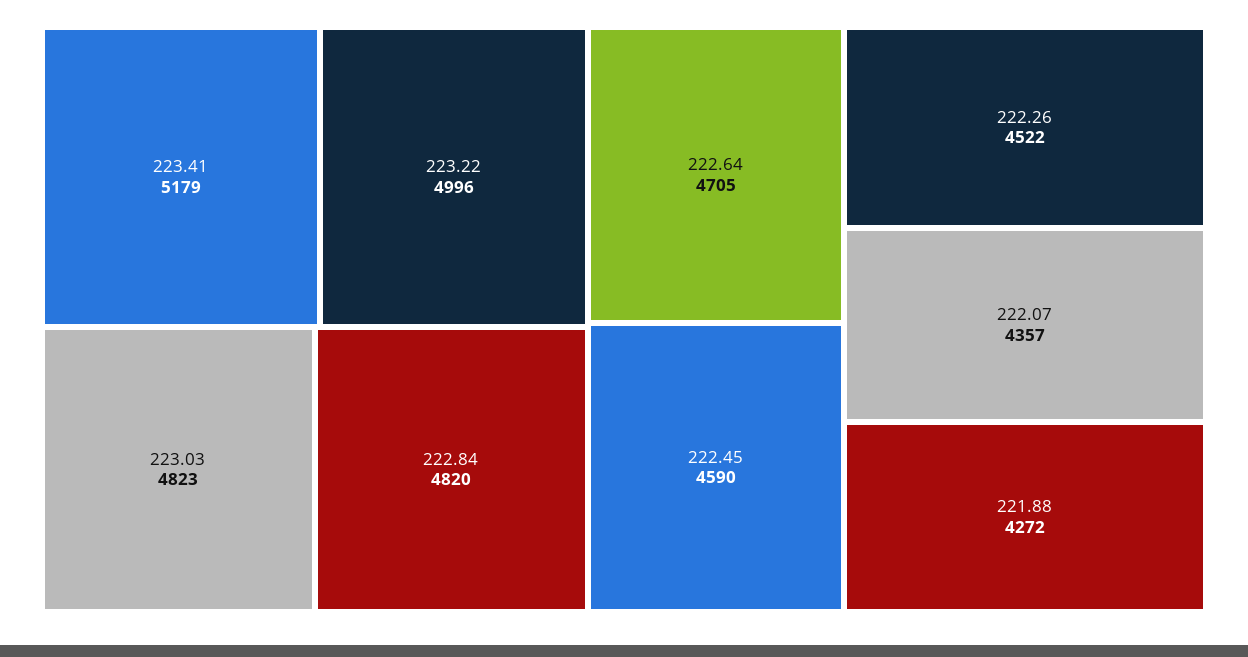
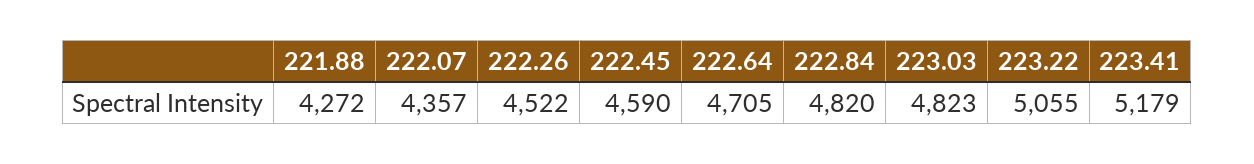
223.22: 4996 -> 5055

